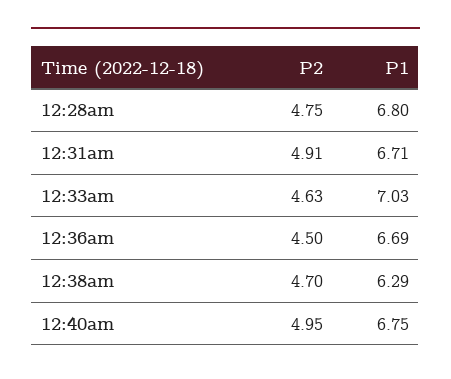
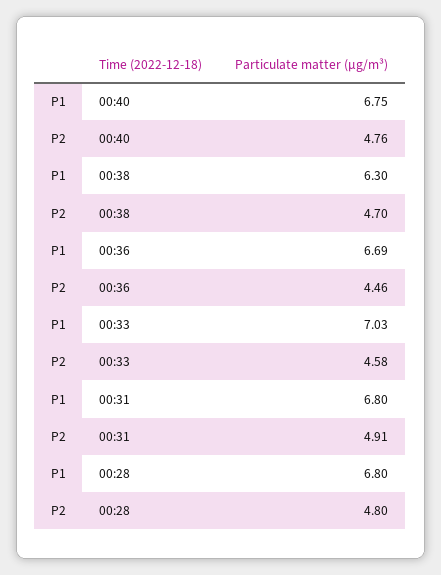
P2, 12:28am: 4.75 -> 4.8
P1, 12:31am: 6.71 -> 6.8
P2, 12:33am: 4.63 -> 4.58
P2, 12:36am: 4.5 -> 4.46
P1, 12:38am: 6.29 -> 6.3
P2, 12:40am: 4.95 -> 4.76

